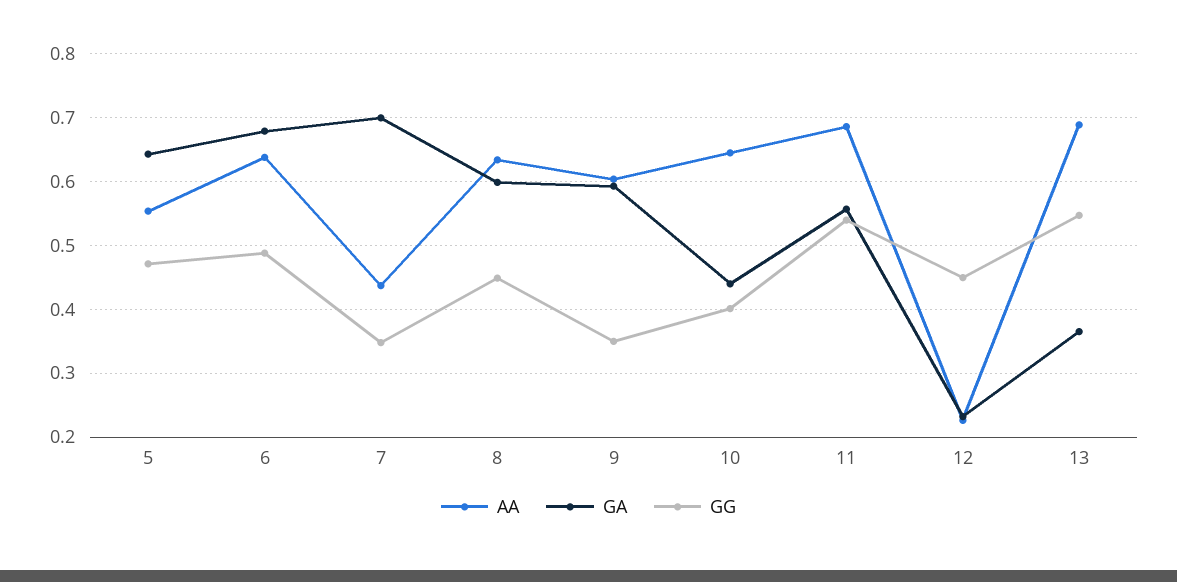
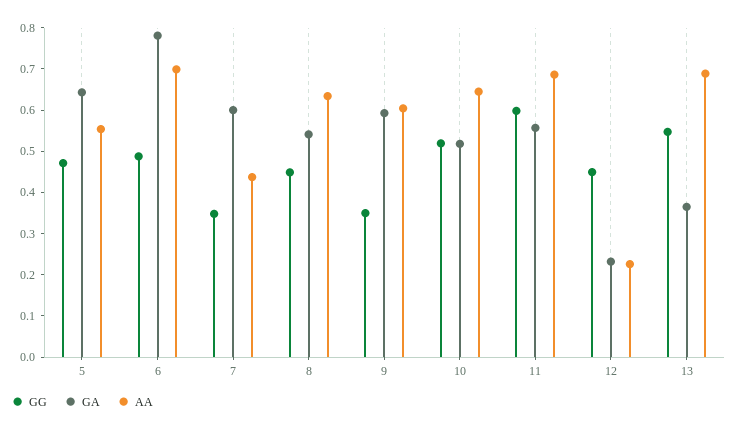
AA, 6: 0.64 -> 0.7
GA, 6: 0.68 -> 0.78
GA, 7: 0.7 -> 0.6
GA, 8: 0.6 -> 0.54
GA, 10: 0.44 -> 0.52
GG, 10: 0.4 -> 0.52
GG, 11: 0.54 -> 0.6

